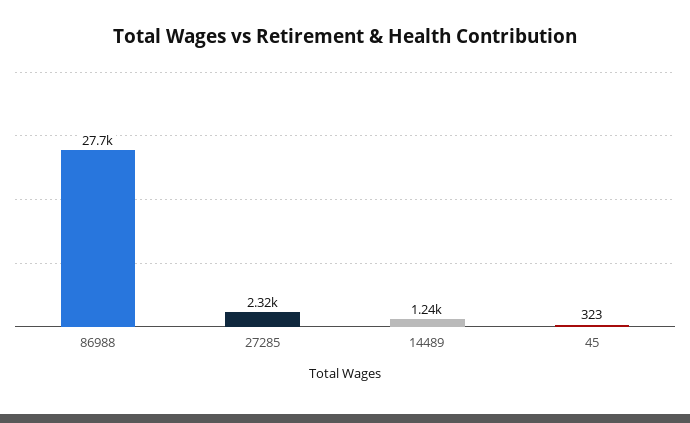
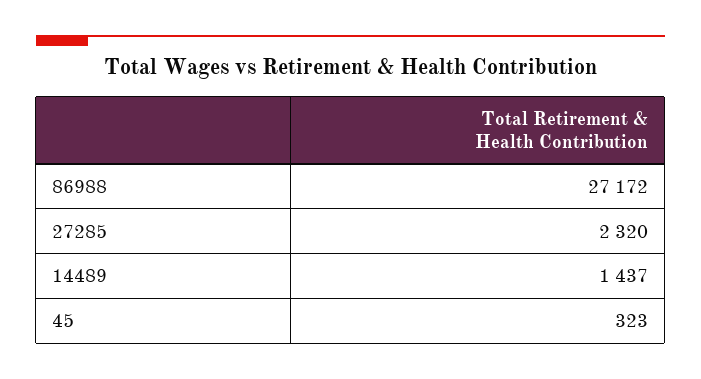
86988: 27700 -> 27172
14489: 1240 -> 1437

